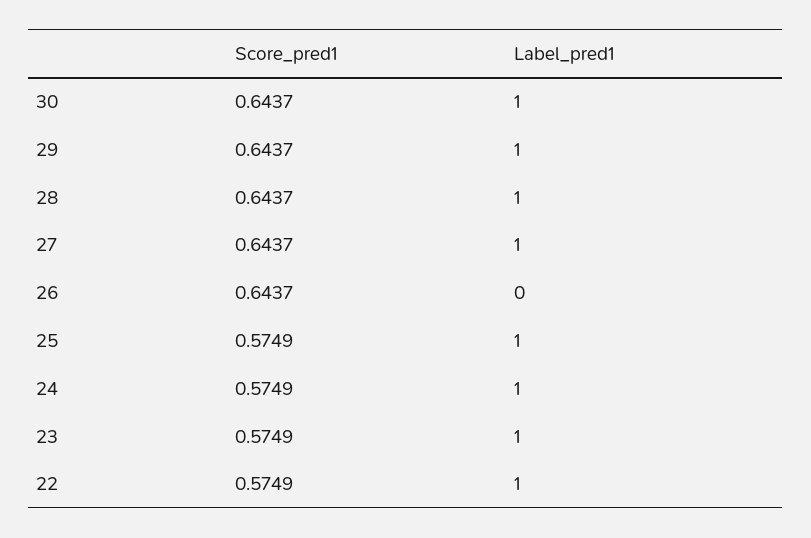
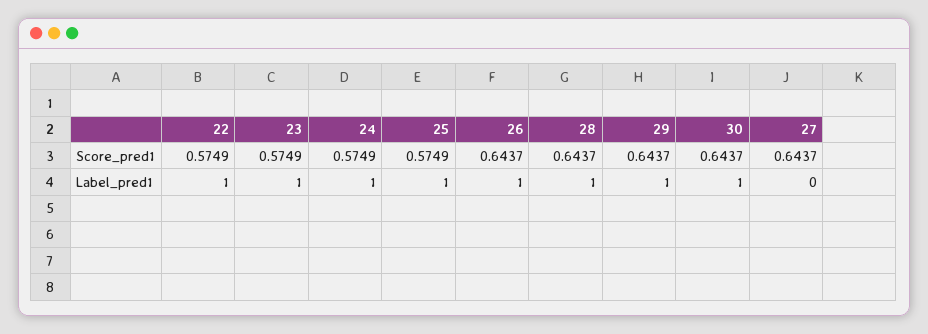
Label_pred1, 27: 1 -> 0
Label_pred1, 26: 0 -> 1

